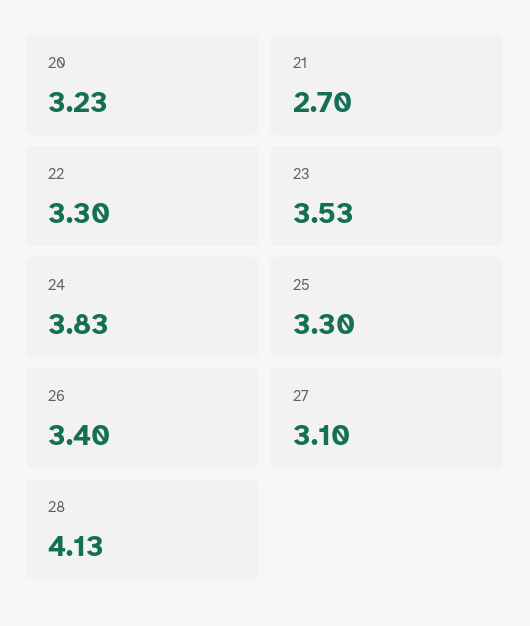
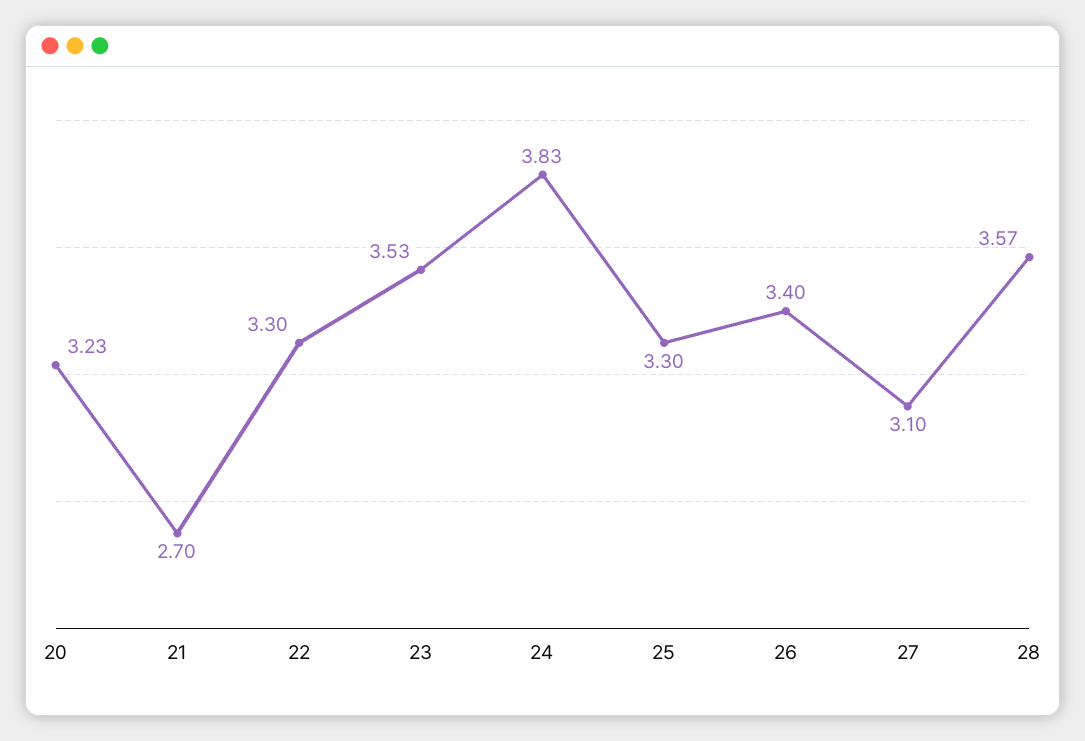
28: 4.13 -> 3.57

